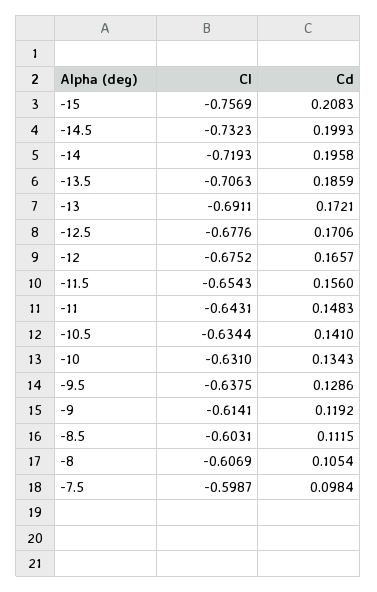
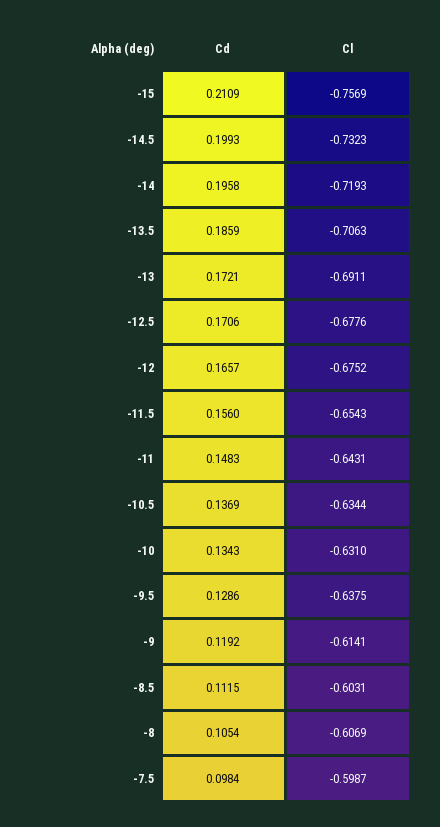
Cd, -15: 0.2083 -> 0.2109
Cd, -10.5: 0.141 -> 0.1369

